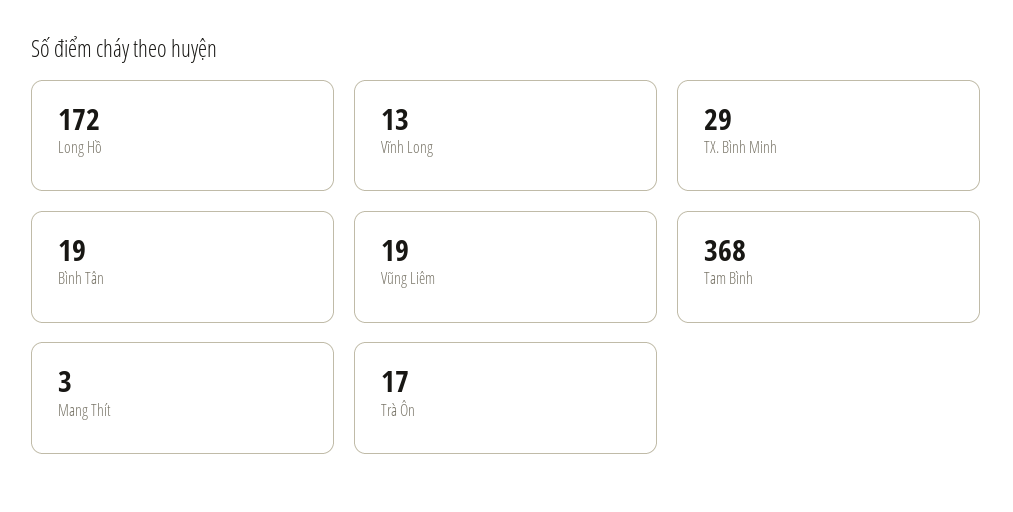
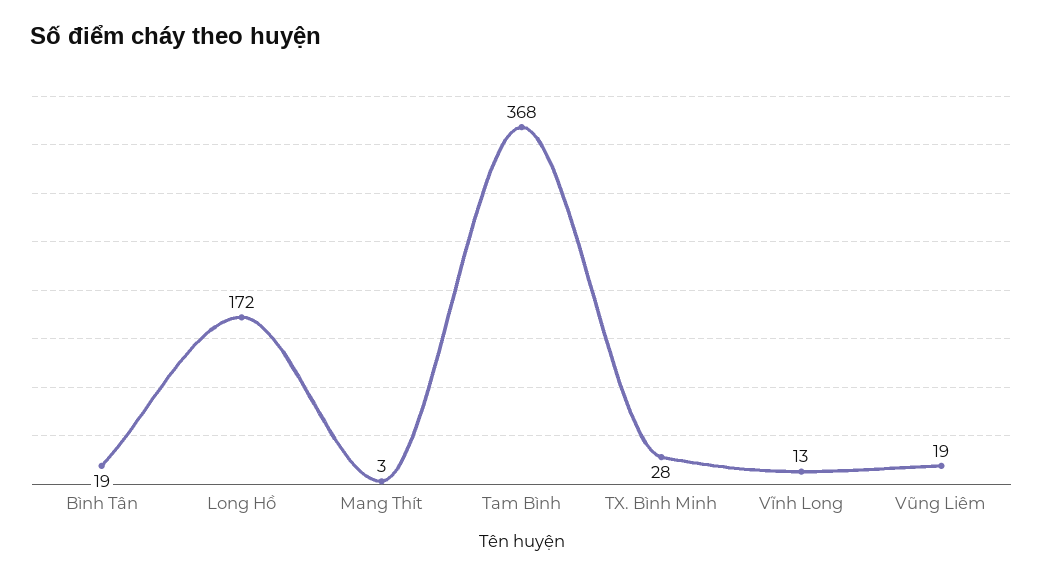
TX. Bình Minh: 29 -> 28
Trà Ôn: 17 -> none

